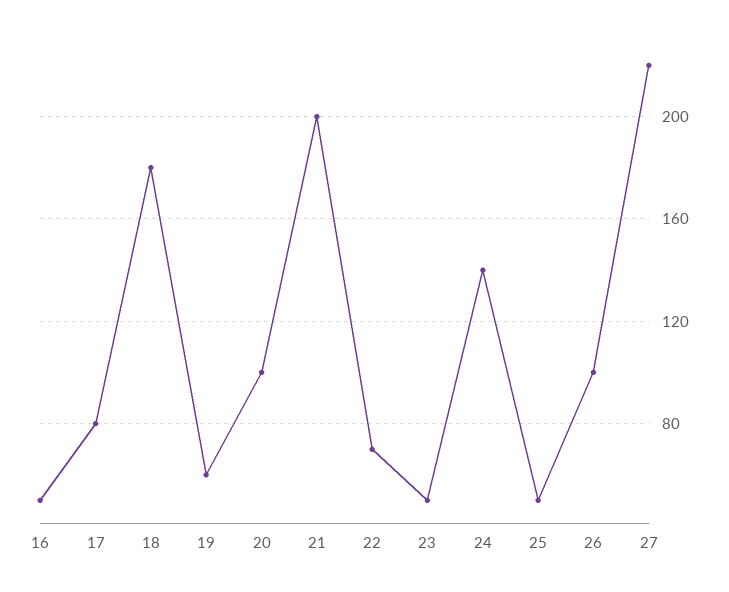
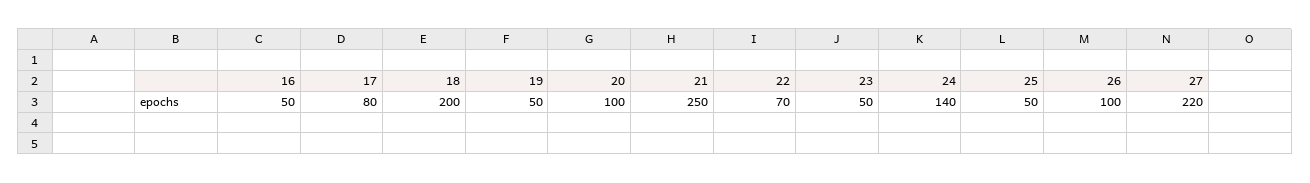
18: 180 -> 200
19: 60 -> 50
21: 200 -> 250

